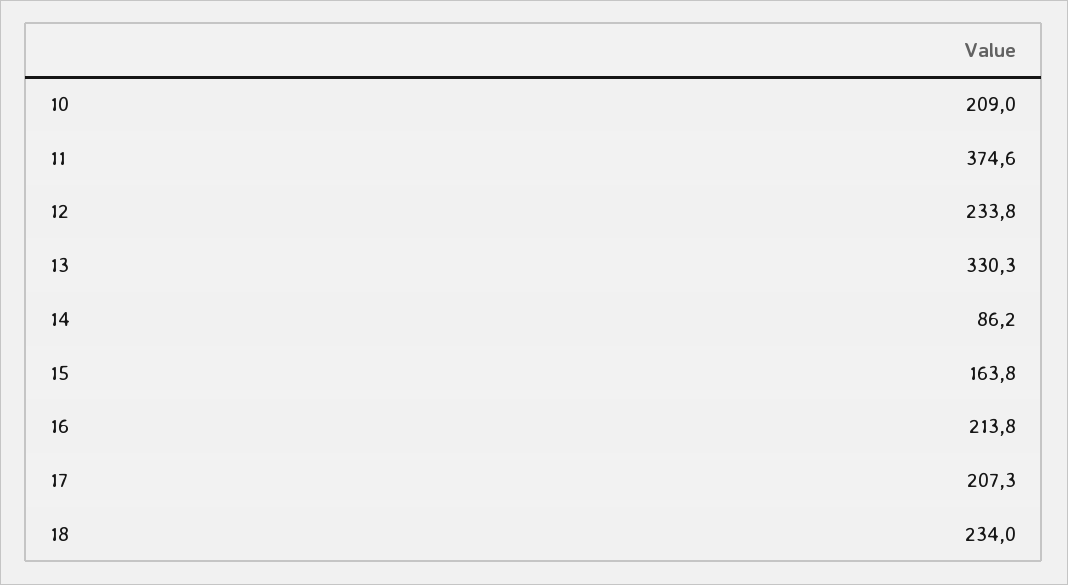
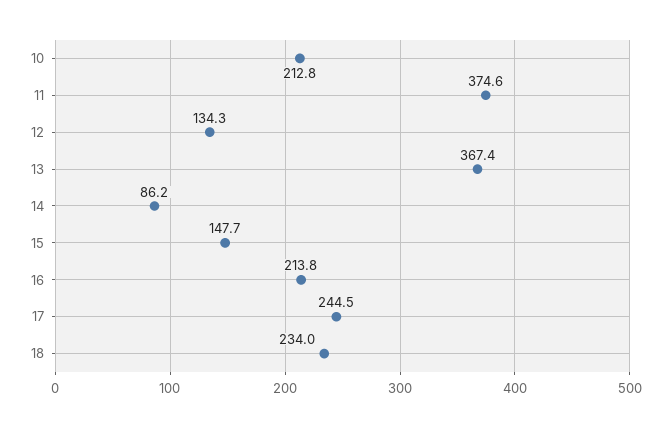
10: 209 -> 212.8
12: 233.8 -> 134.3
13: 330.3 -> 367.4
15: 163.8 -> 147.7
17: 207.3 -> 244.5

